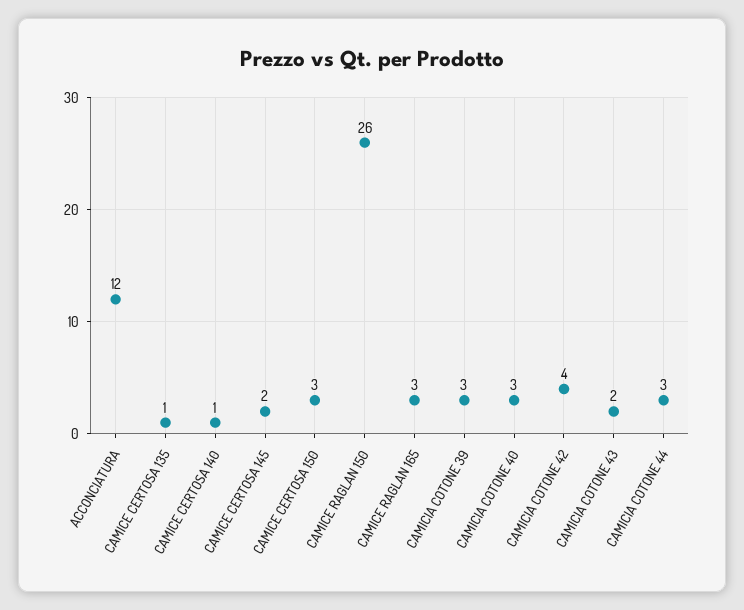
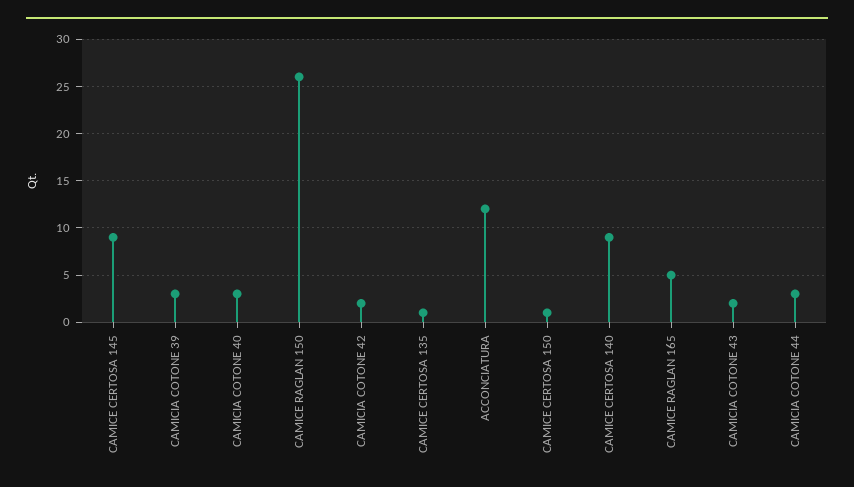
CAMICE CERTOSA 140: 1 -> 9
CAMICE CERTOSA 145: 2 -> 9
CAMICE CERTOSA 150: 3 -> 1
CAMICE RAGLAN 165: 3 -> 5
CAMICIA COTONE 42: 4 -> 2

